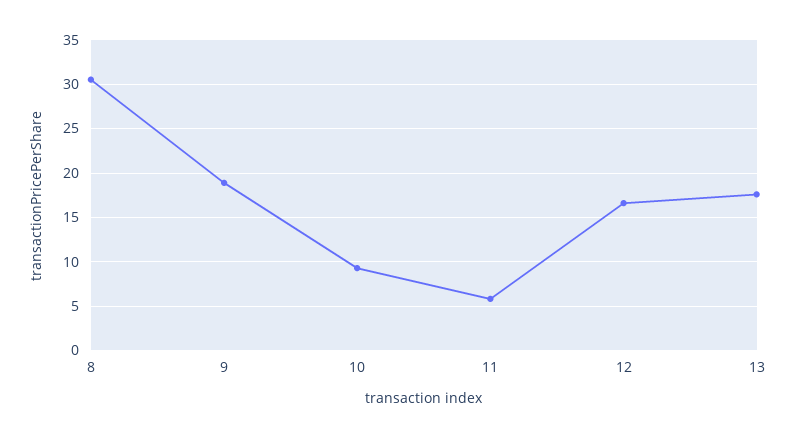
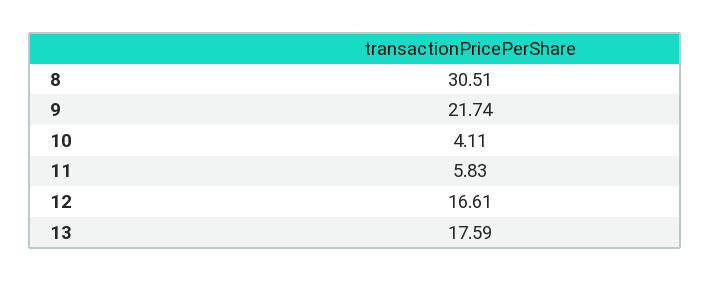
9: 19 -> 21.74
10: 9 -> 4.11

